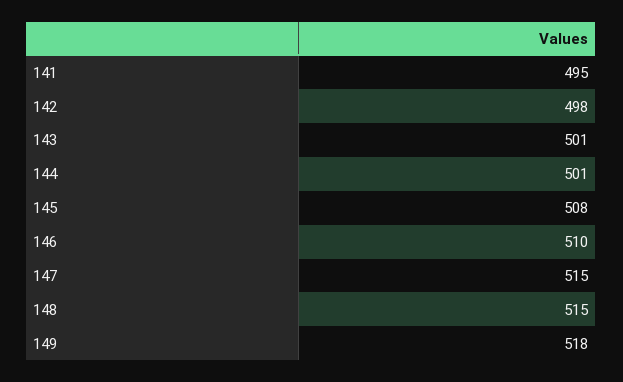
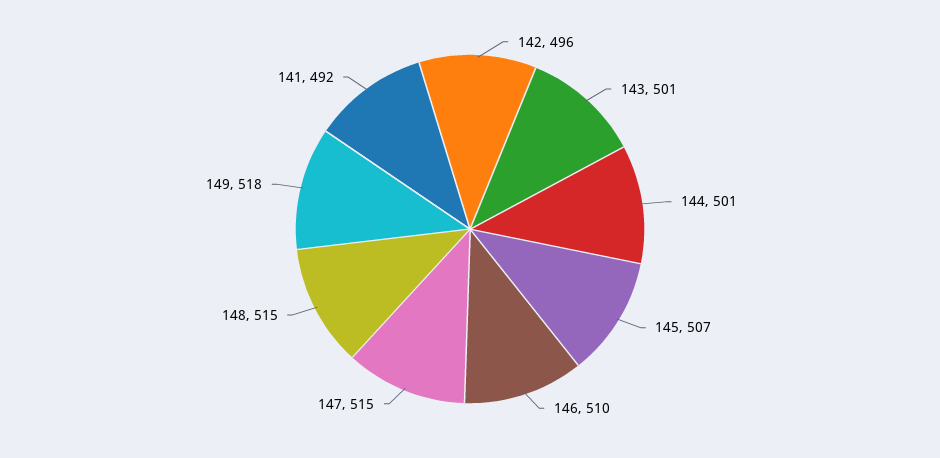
141: 495 -> 492
142: 498 -> 496
145: 508 -> 507

